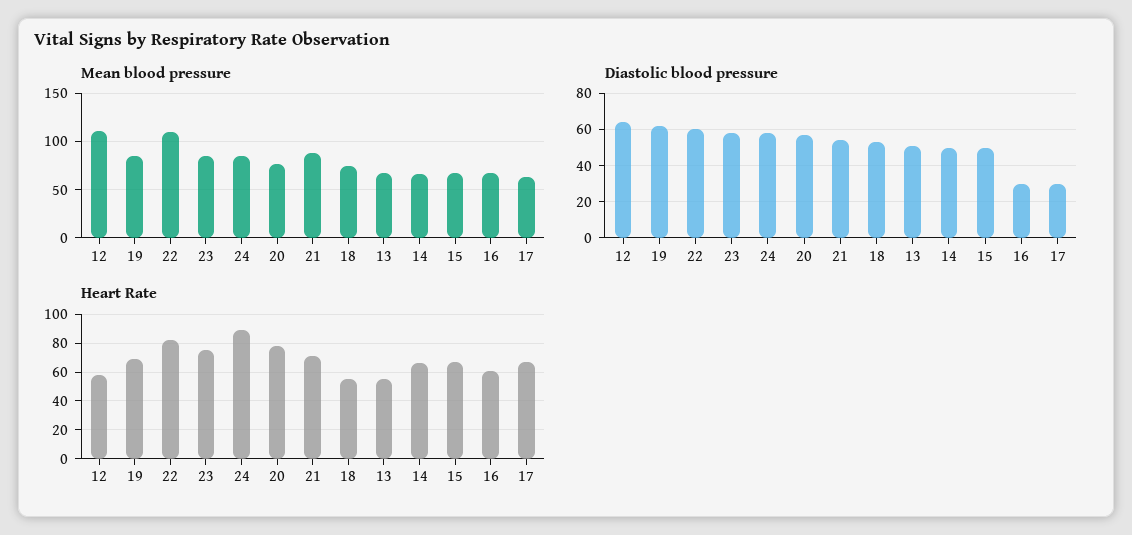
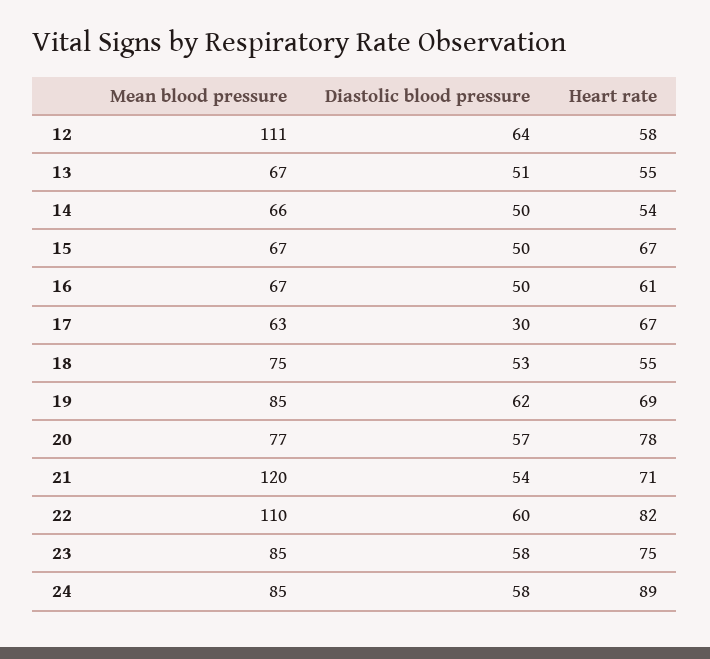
Mean blood pressure, 21: 90 -> 120
Diastolic blood pressure, 16: 30 -> 50
Heart Rate, 14: 65 -> 54

